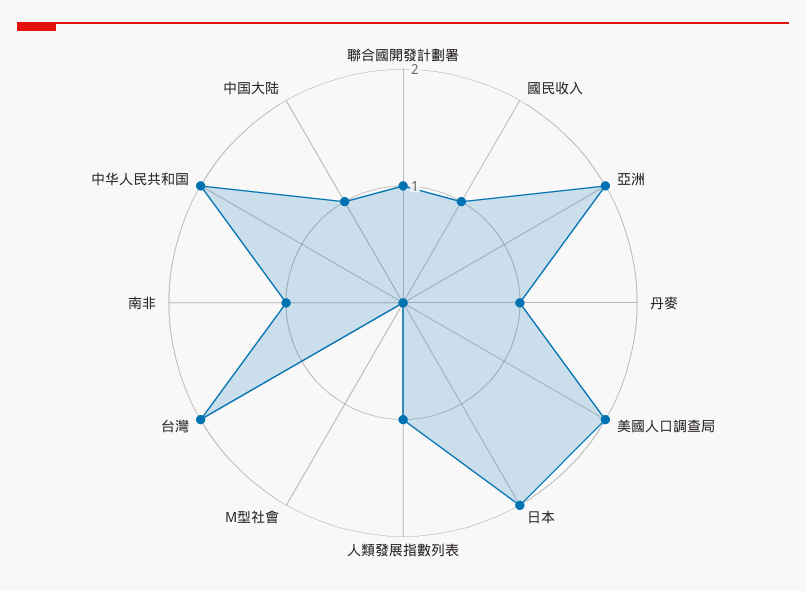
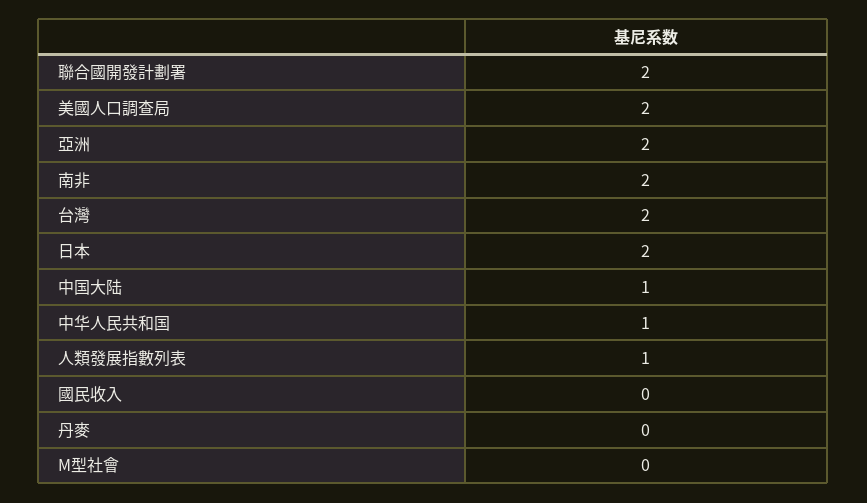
聯合國開發計劃署: 1 -> 2
國民收入: 1 -> 0
丹麥: 1 -> 0
南非: 1 -> 2
中华人民共和国: 2 -> 1

